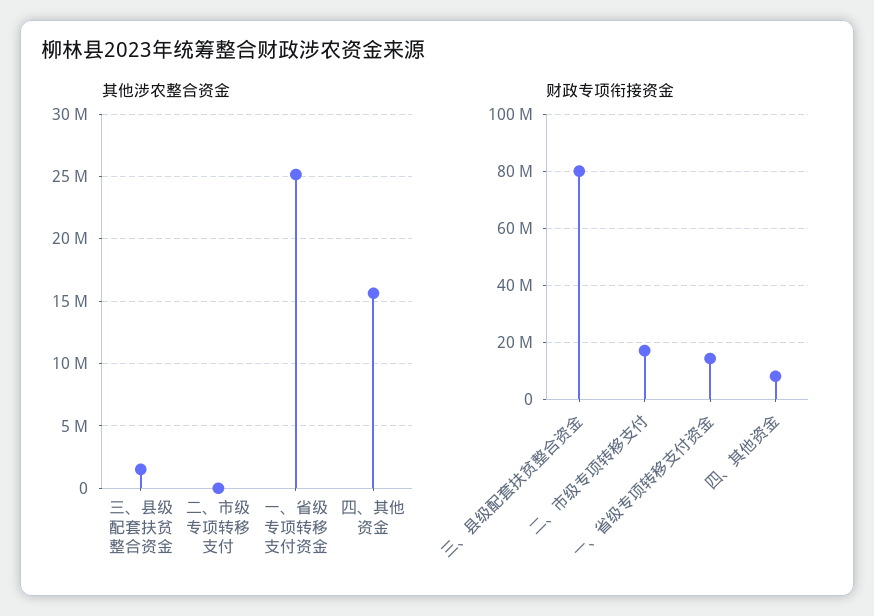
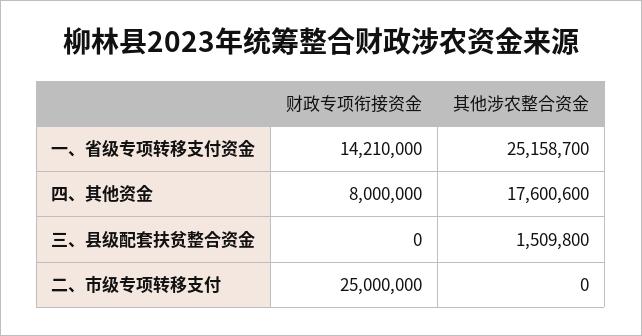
其他涉农整合资金, 四、其他资金: 15500000 -> 17600600
财政专项衔接资金, 三、县级配套扶贫整合资金: 80000000 -> 0
财政专项衔接资金, 二、市级专项转移支付: 17500000 -> 25000000

